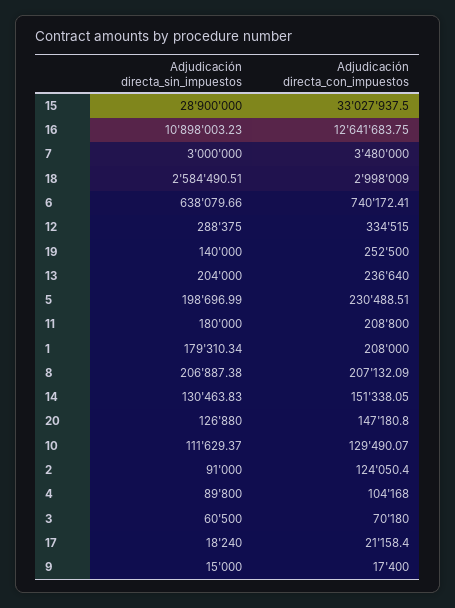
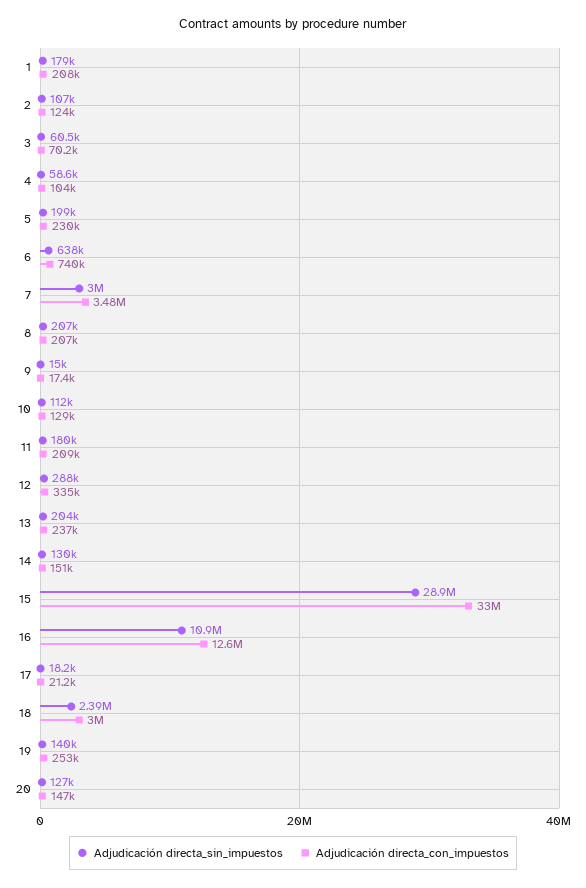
Adjudicación directa_sin_impuestos, 18: 2584490.51 -> 2390000
Adjudicación directa_sin_impuestos, 2: 91000 -> 107000
Adjudicación directa_sin_impuestos, 4: 89800 -> 58600

